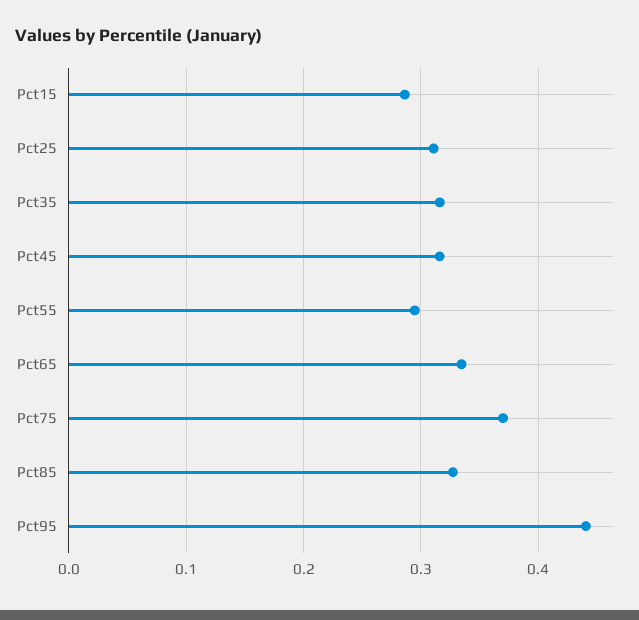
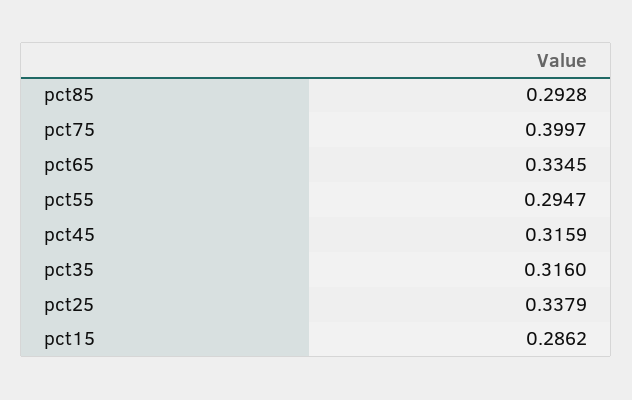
Pct25: 0.31 -> 0.3379
Pct75: 0.37 -> 0.3997
Pct85: 0.33 -> 0.2928
Pct95: 0.44 -> none

